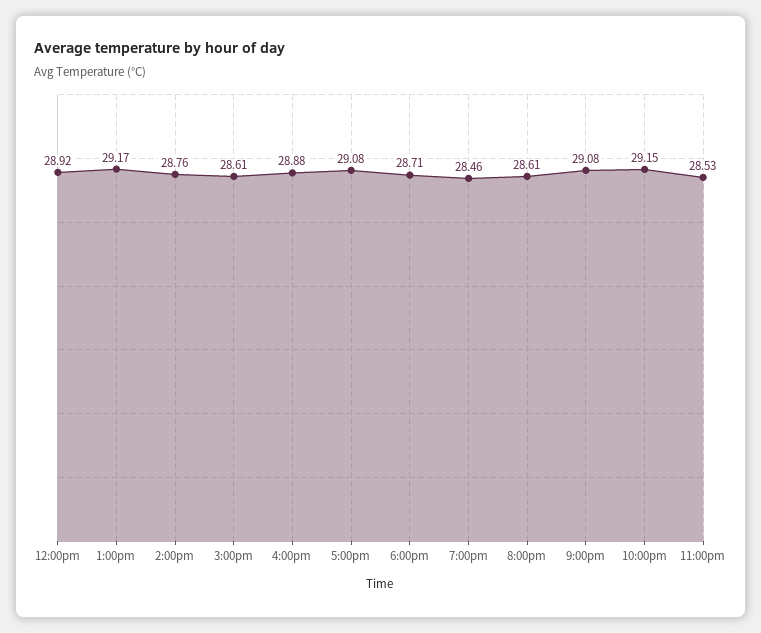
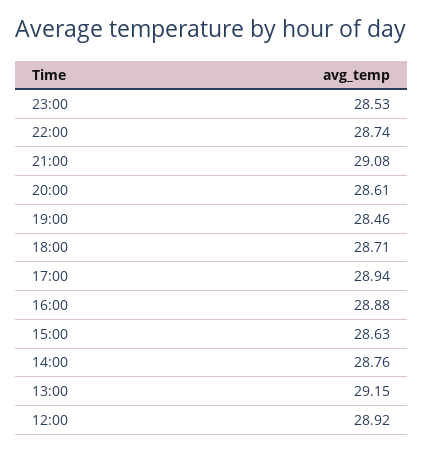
1:00pm: 29.17 -> 29.15
3:00pm: 28.61 -> 28.63
5:00pm: 29.08 -> 28.94
10:00pm: 29.15 -> 28.74

